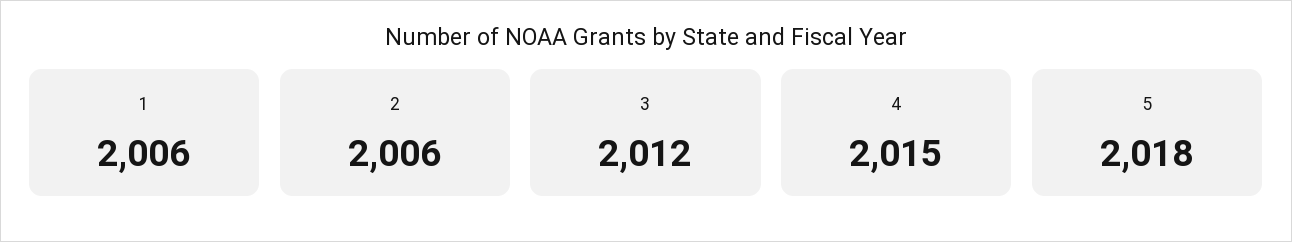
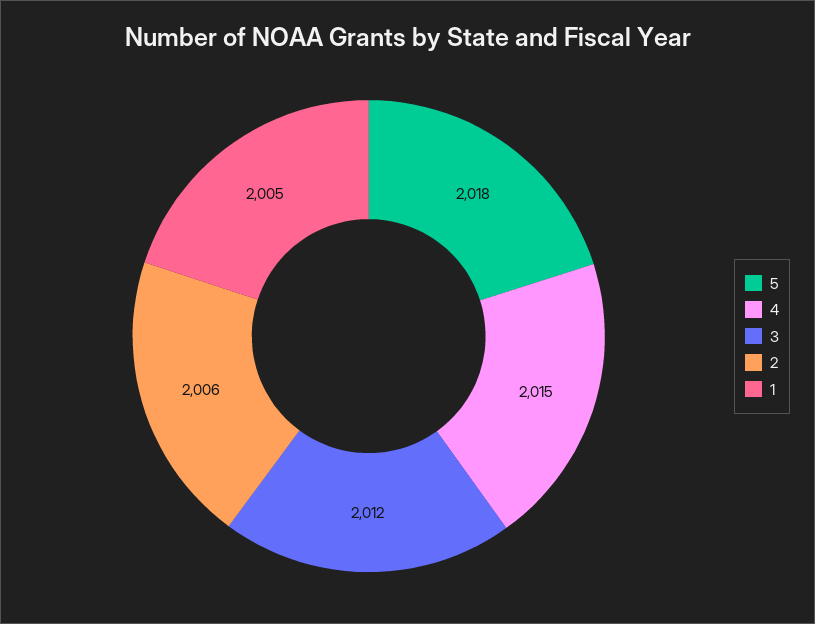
1: 2006 -> 2005

